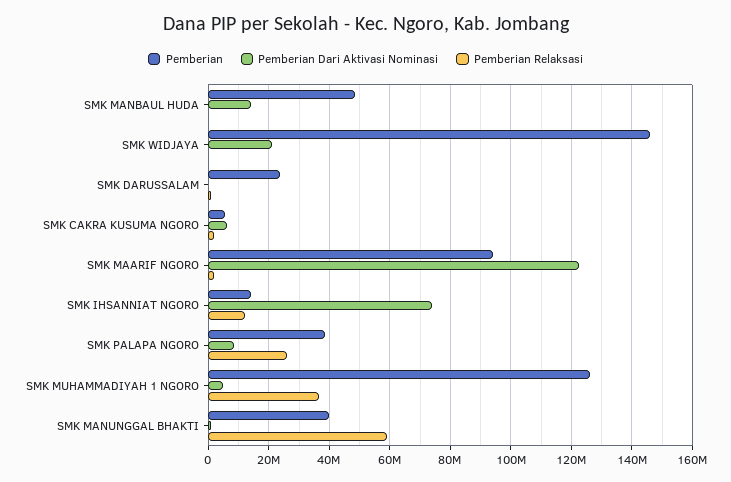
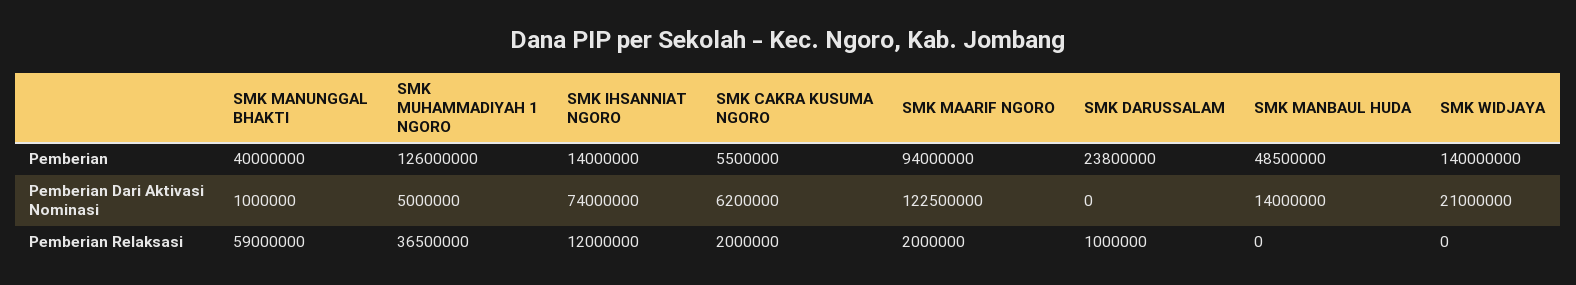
Pemberian, SMK WIDJAYA: 146000000 -> 140000000
Pemberian, SMK PALAPA NGORO: 38000000 -> none
Pemberian Dari Aktivasi Nominasi, SMK PALAPA NGORO: 8000000 -> none
Pemberian Relaksasi, SMK PALAPA NGORO: 26000000 -> none

